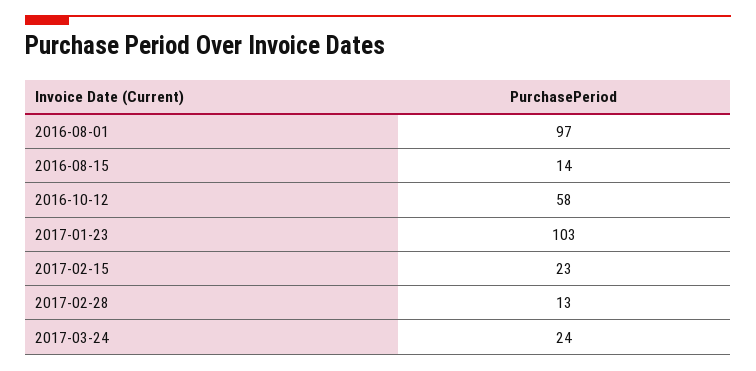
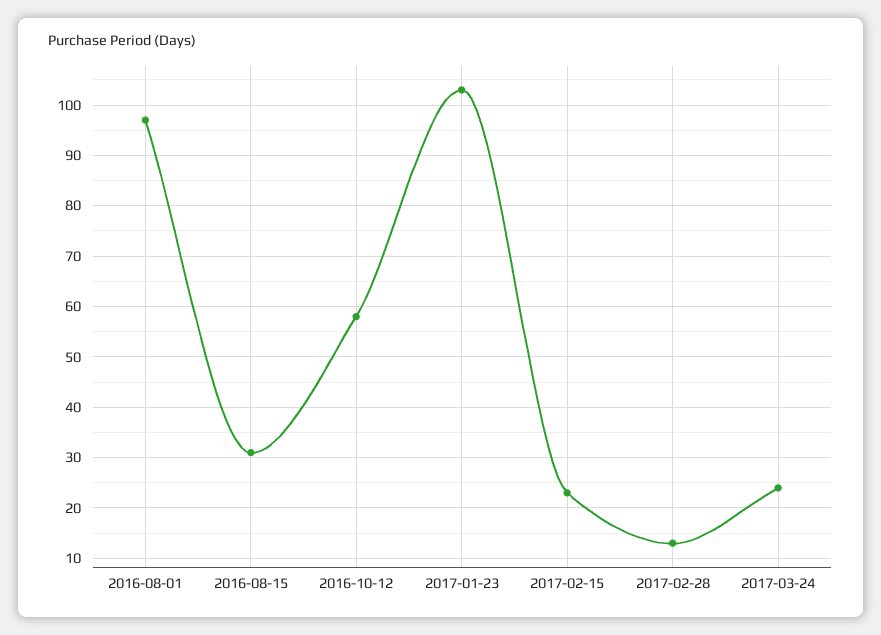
2016-08-15: 14 -> 30

